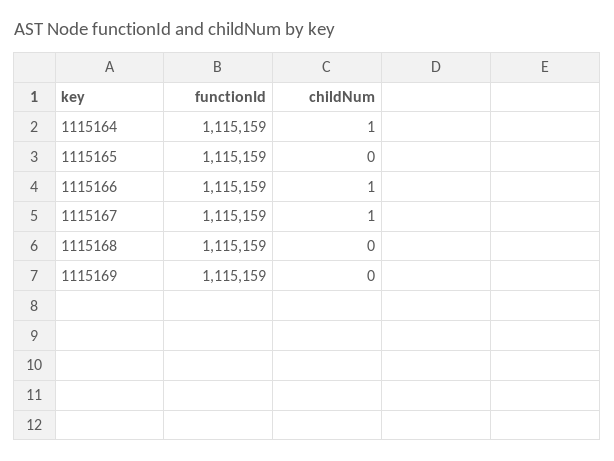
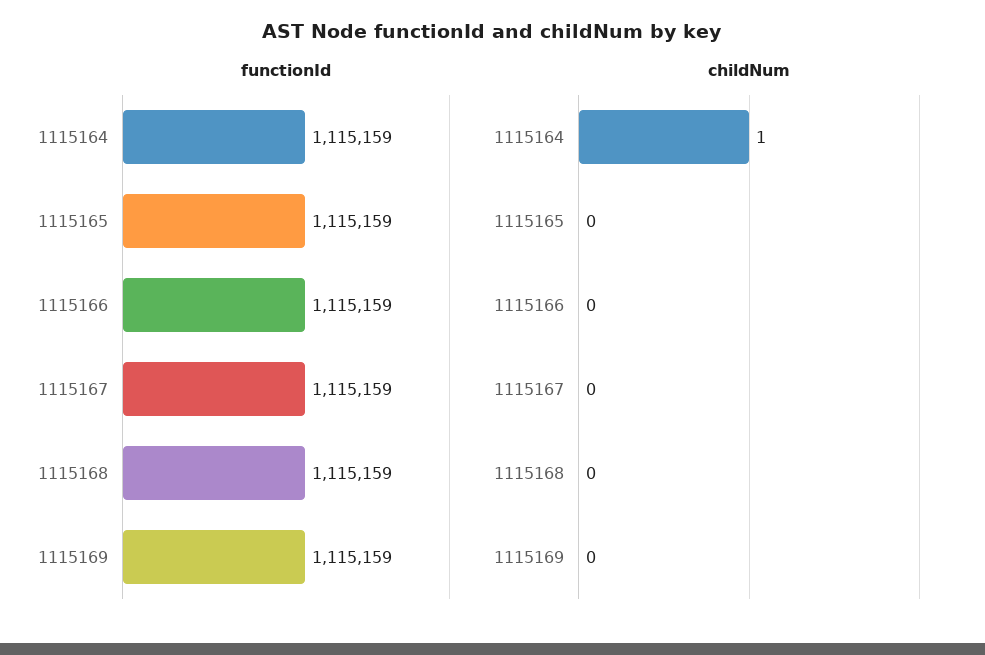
childNum, 1115166: 1 -> 0
childNum, 1115167: 1 -> 0

